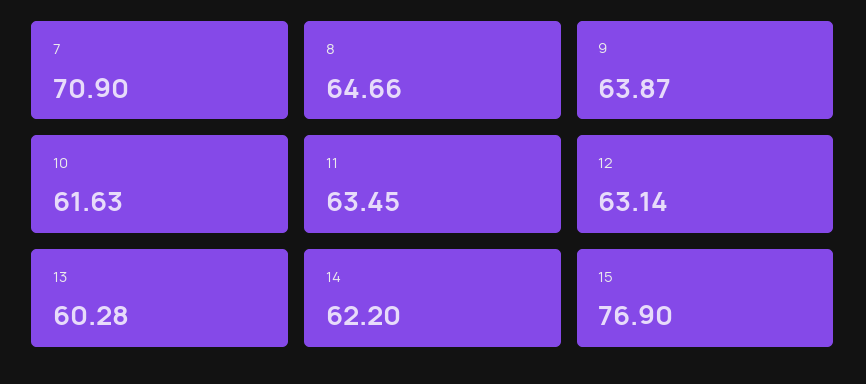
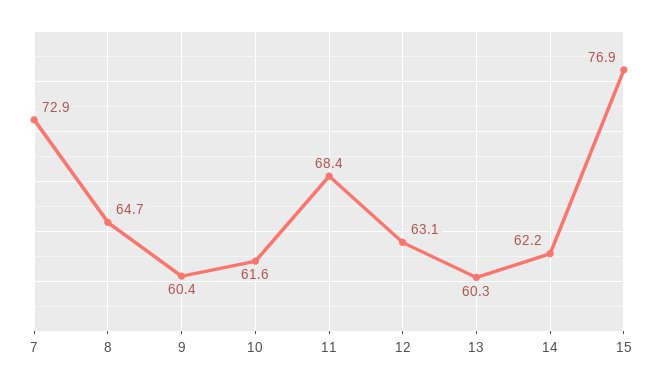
7: 70.9 -> 72.9
9: 63.87 -> 60.4
11: 63.45 -> 68.4

